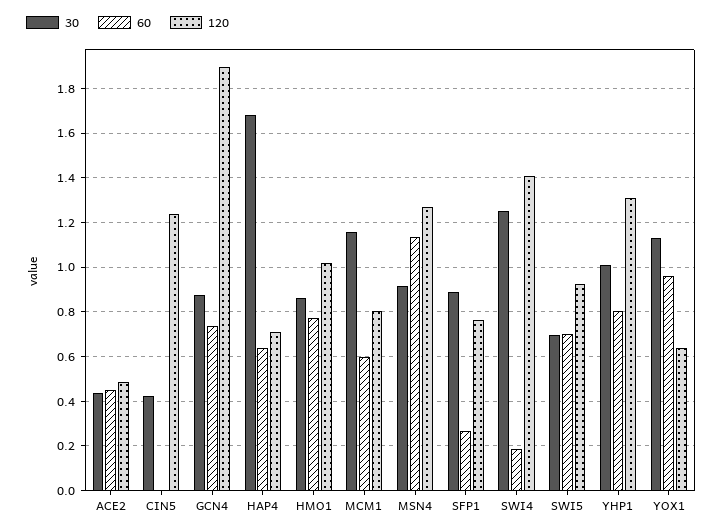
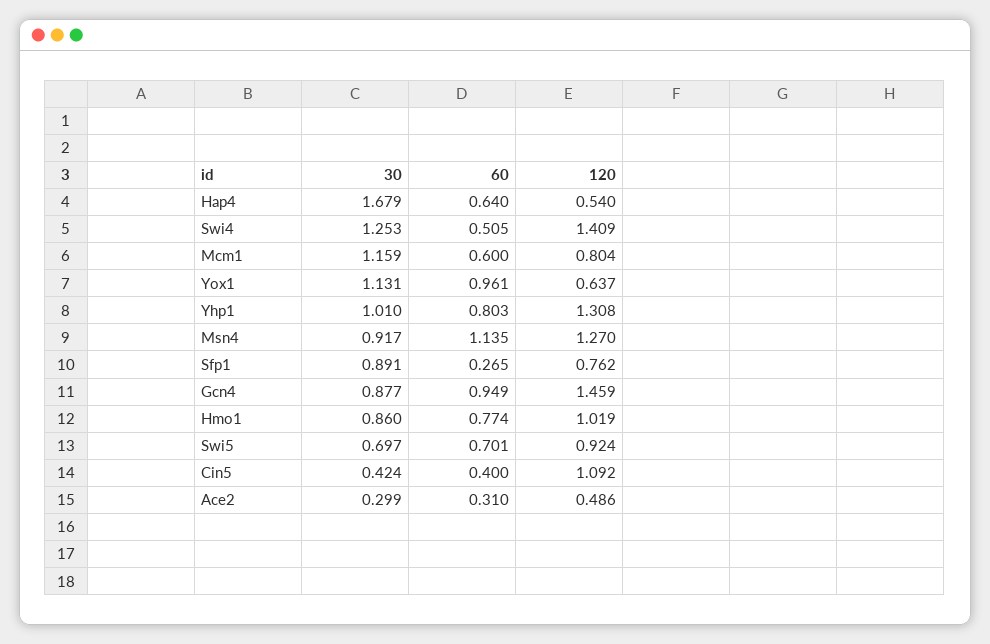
30, ACE2: 0.45 -> 0.299
60, ACE2: 0.45 -> 0.31
60, CIN5: 0 -> 0.4
120, CIN5: 1.25 -> 1.092
60, GCN4: 0.75 -> 0.949
120, GCN4: 1.9 -> 1.459
120, HAP4: 0.7 -> 0.54
60, SWI4: 0.2 -> 0.505

